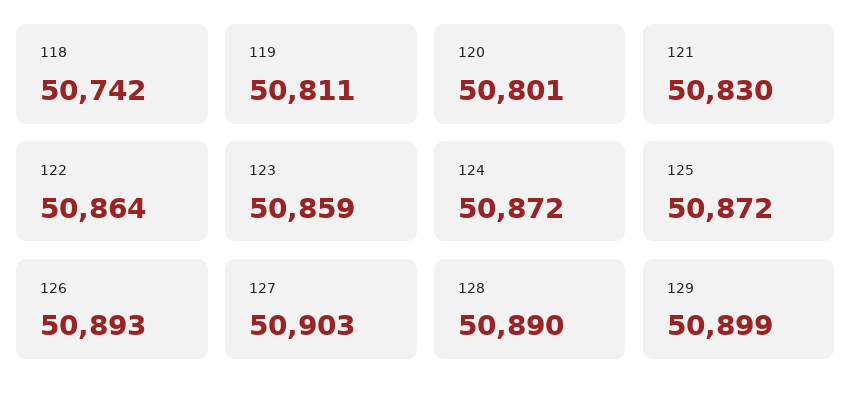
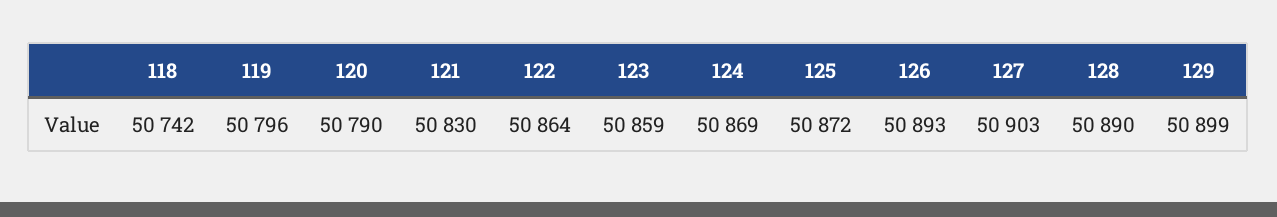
119: 50811 -> 50796
120: 50801 -> 50790
124: 50872 -> 50869

